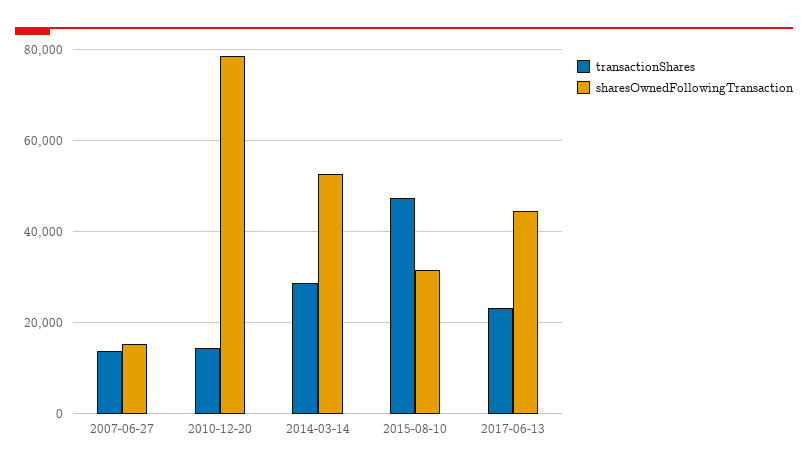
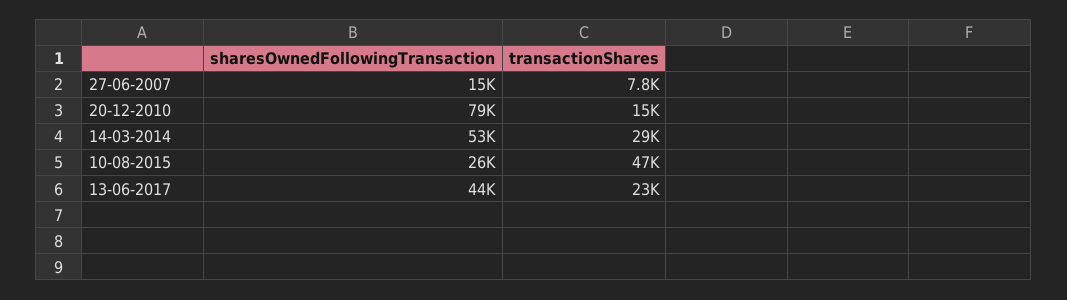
transactionShares, 2007-06-27: 14000 -> 7800
sharesOwnedFollowingTransaction, 2015-08-10: 32000 -> 26000

